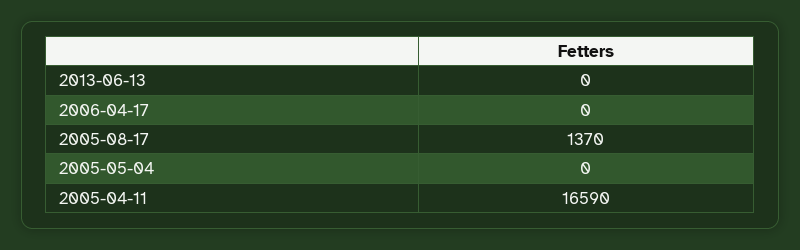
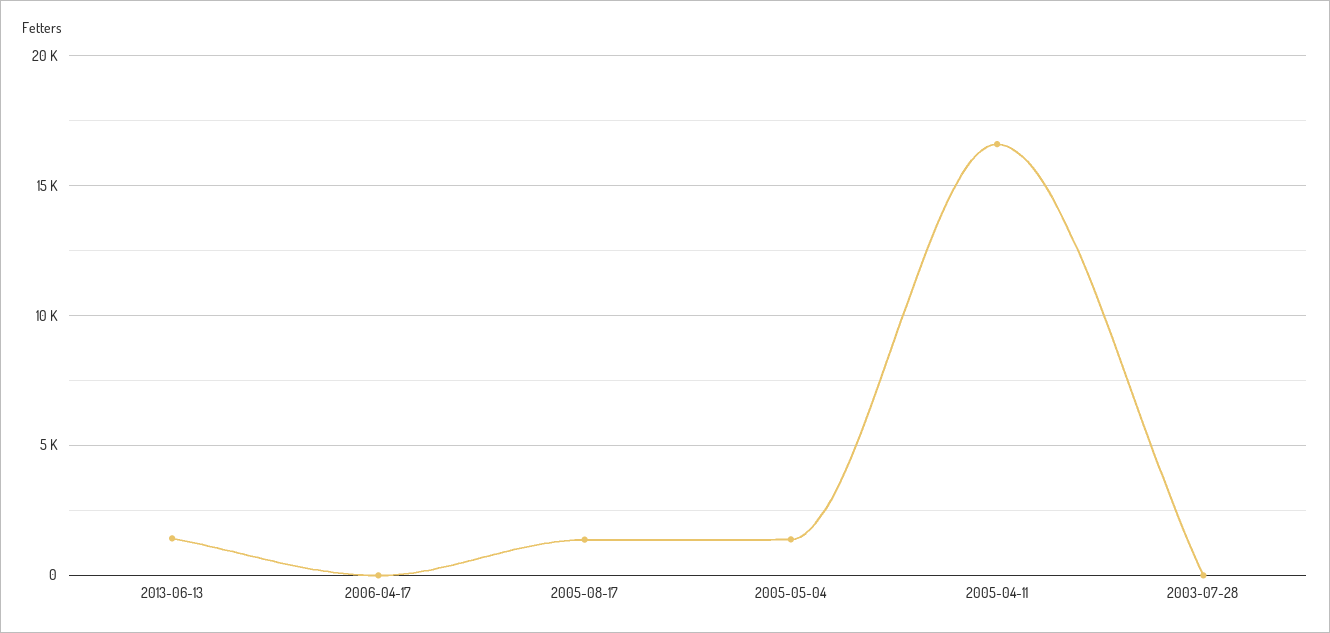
2013-06-13: 0 -> 1500
2005-05-04: 0 -> 1500
2003-07-28: none -> 0

